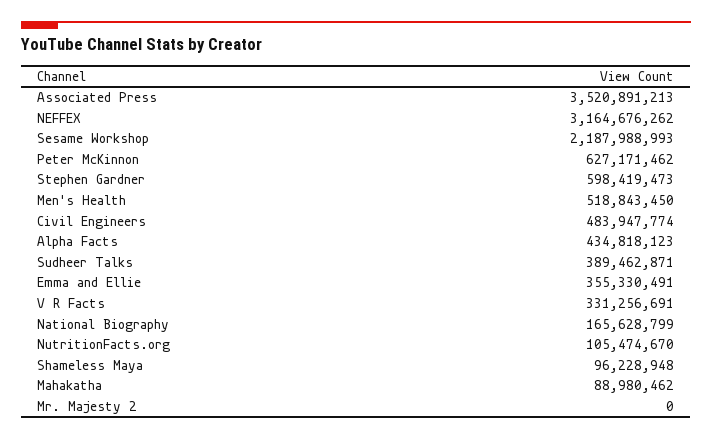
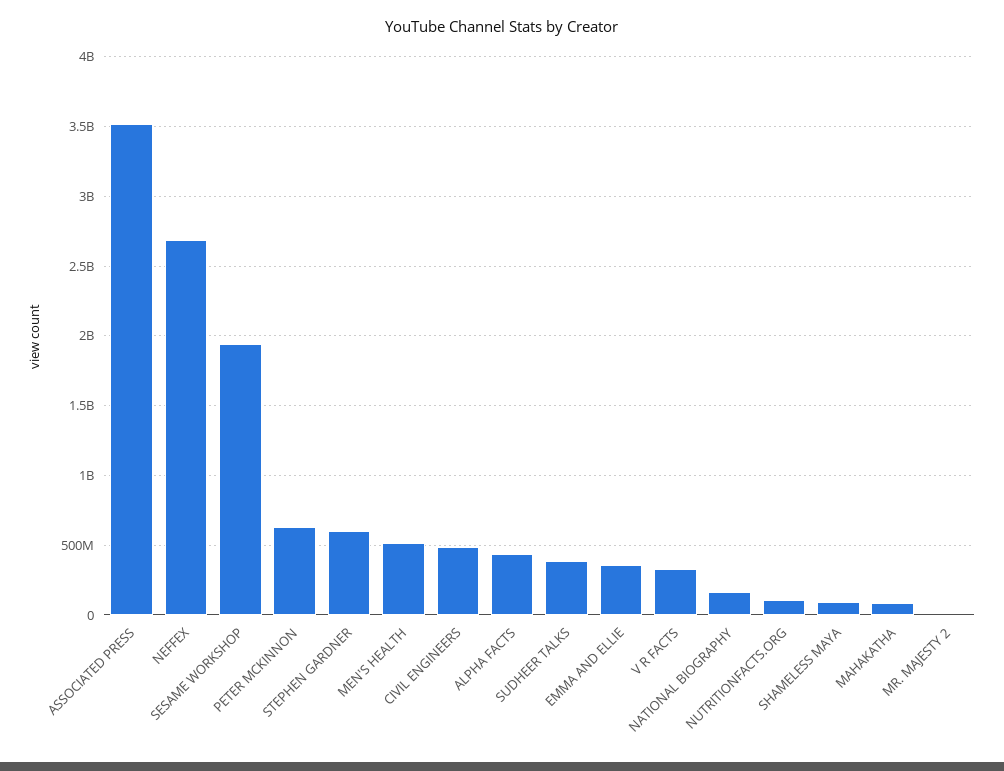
NEFFEX: 3164676262 -> 2700000000
Sesame Workshop: 2187988993 -> 1950000000

